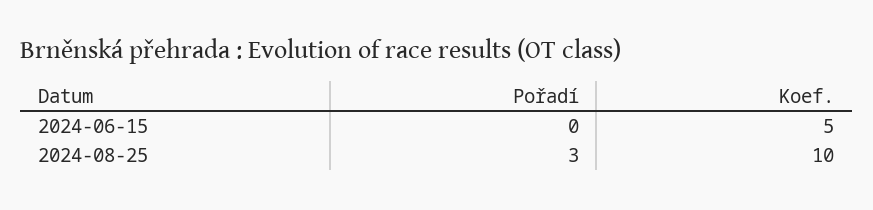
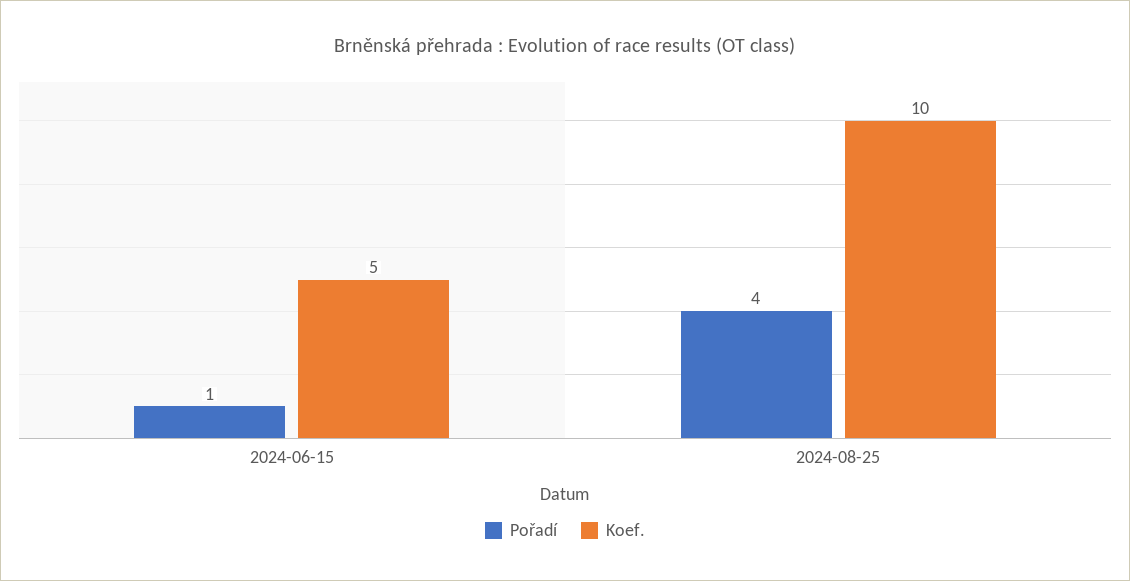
Pořadí, 2024-06-15: 0 -> 1
Pořadí, 2024-08-25: 3 -> 4

